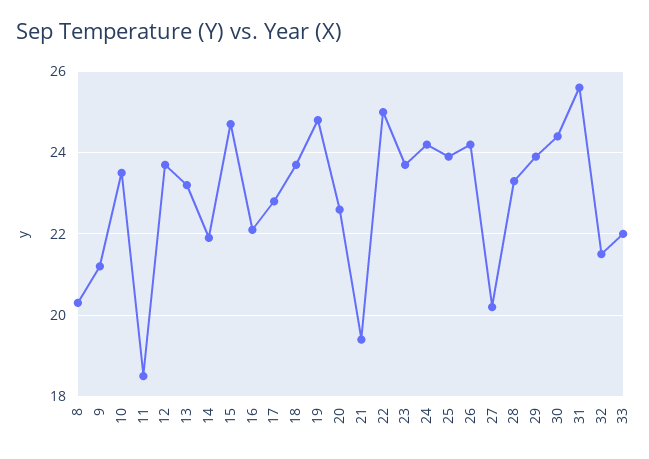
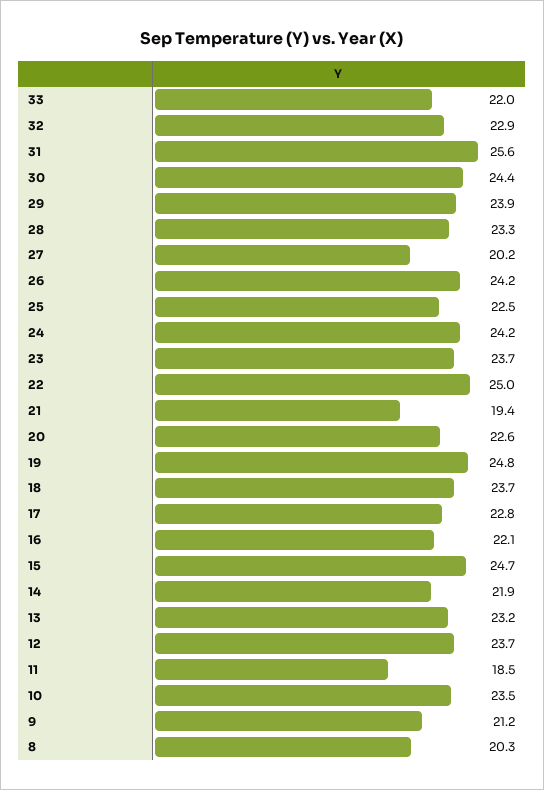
25: 24 -> 22.5
32: 21.5 -> 22.9

